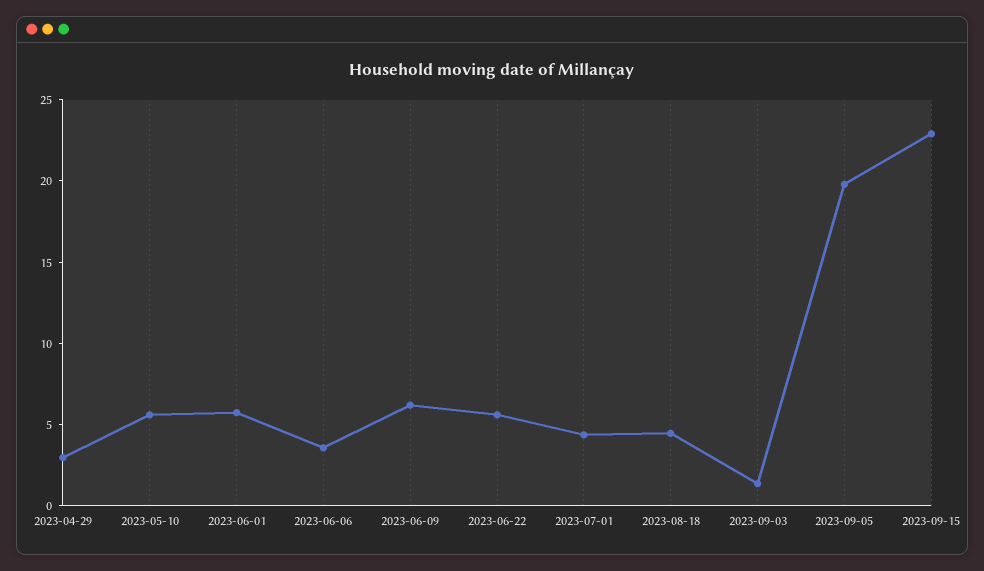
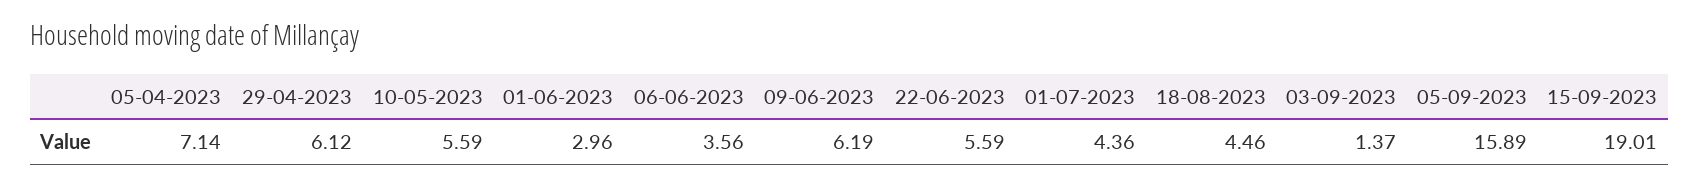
2023-04-29: 3 -> 6.12
2023-06-01: 6 -> 2.96
2023-09-05: 20 -> 15.89
2023-09-15: 23 -> 19.01
05-04-2023: none -> 7.14

